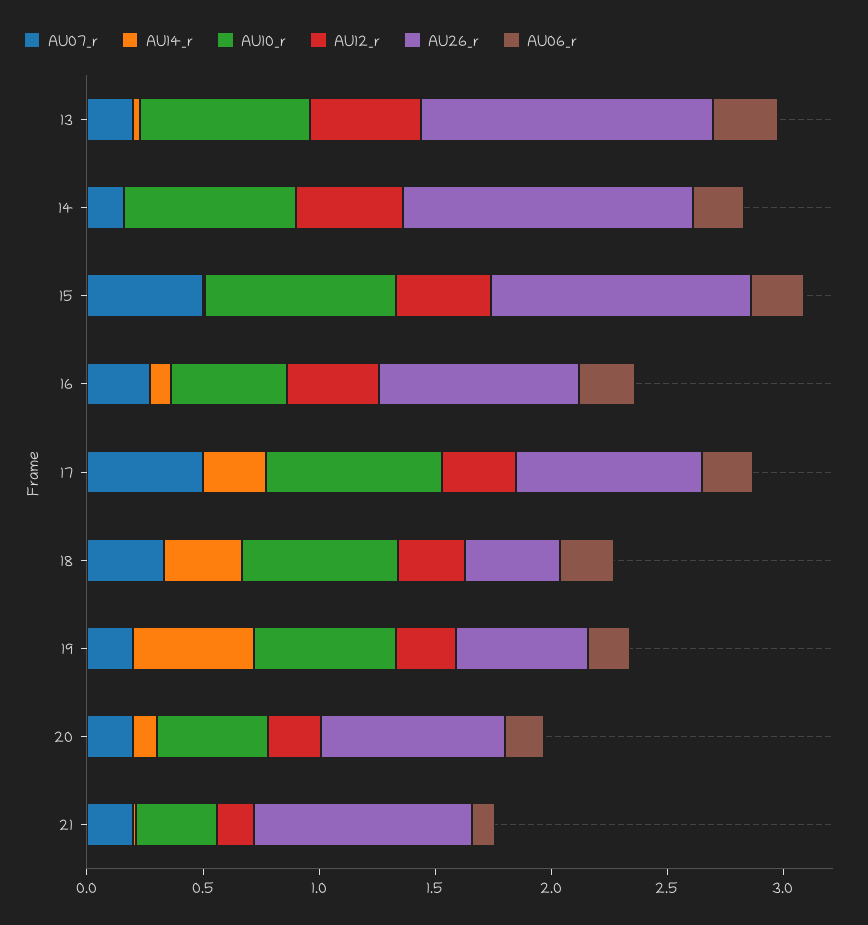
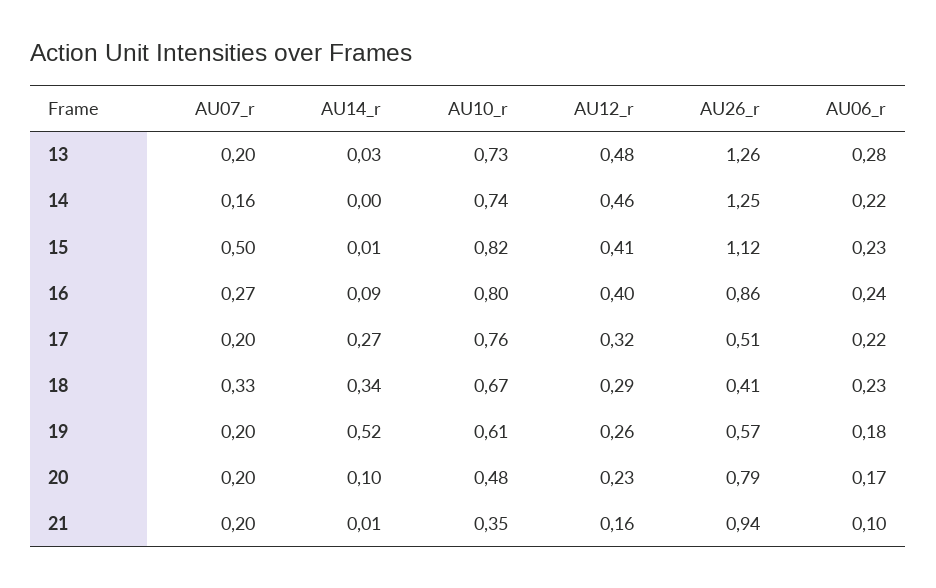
AU10_r, 16: 0.5 -> 0.8
AU07_r, 17: 0.5 -> 0.2
AU26_r, 17: 0.8 -> 0.51

